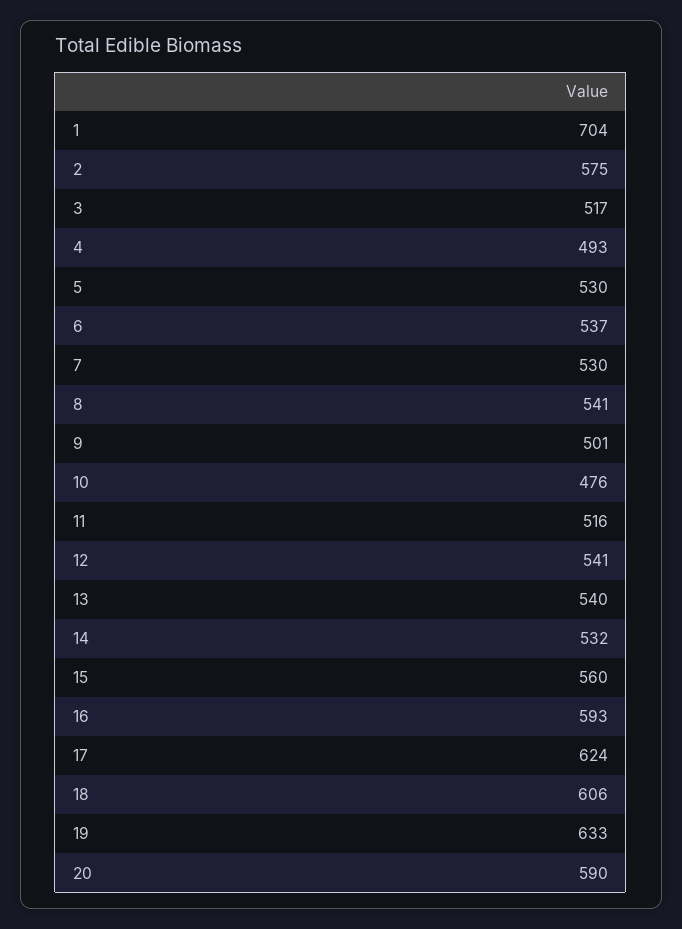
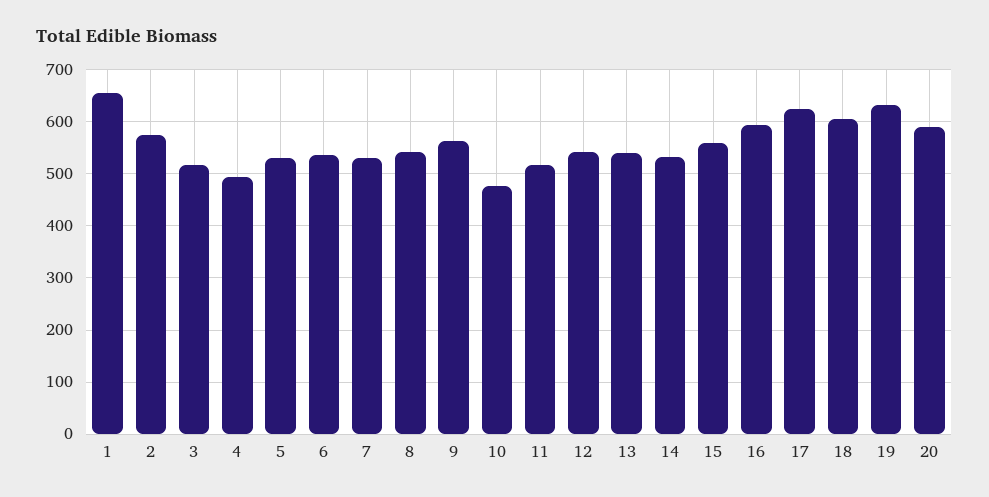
1: 704 -> 660
9: 501 -> 560

